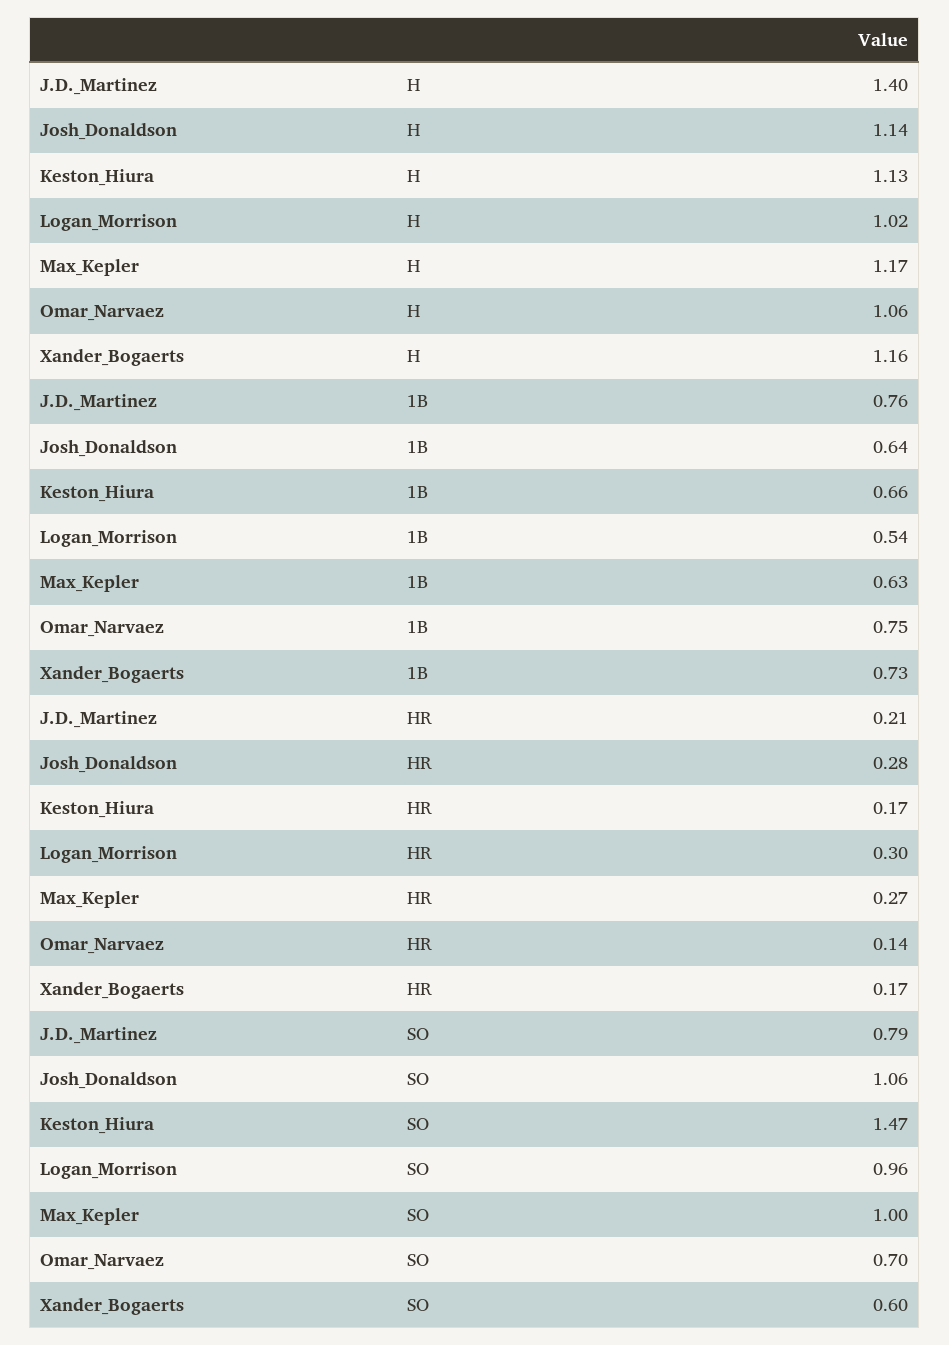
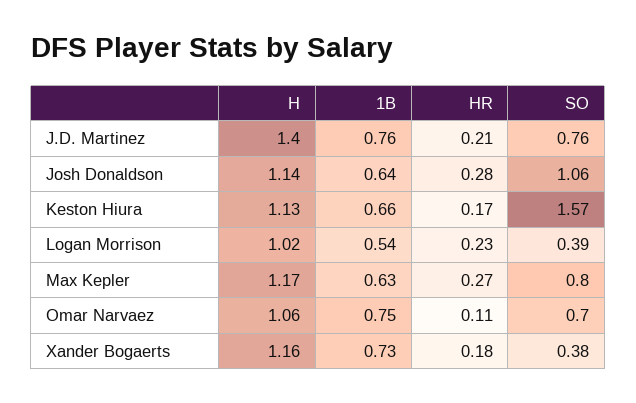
Logan_Morrison, HR: 0.3 -> 0.23
Omar_Narvaez, HR: 0.14 -> 0.11
Xander_Bogaerts, HR: 0.17 -> 0.18
J.D._Martinez, SO: 0.79 -> 0.76
Keston_Hiura, SO: 1.47 -> 1.57
Logan_Morrison, SO: 0.96 -> 0.39
Max_Kepler, SO: 1 -> 0.8
Xander_Bogaerts, SO: 0.6 -> 0.38

